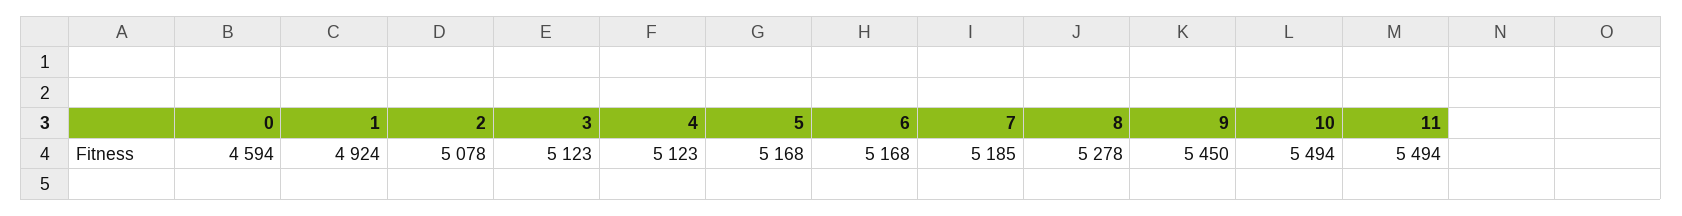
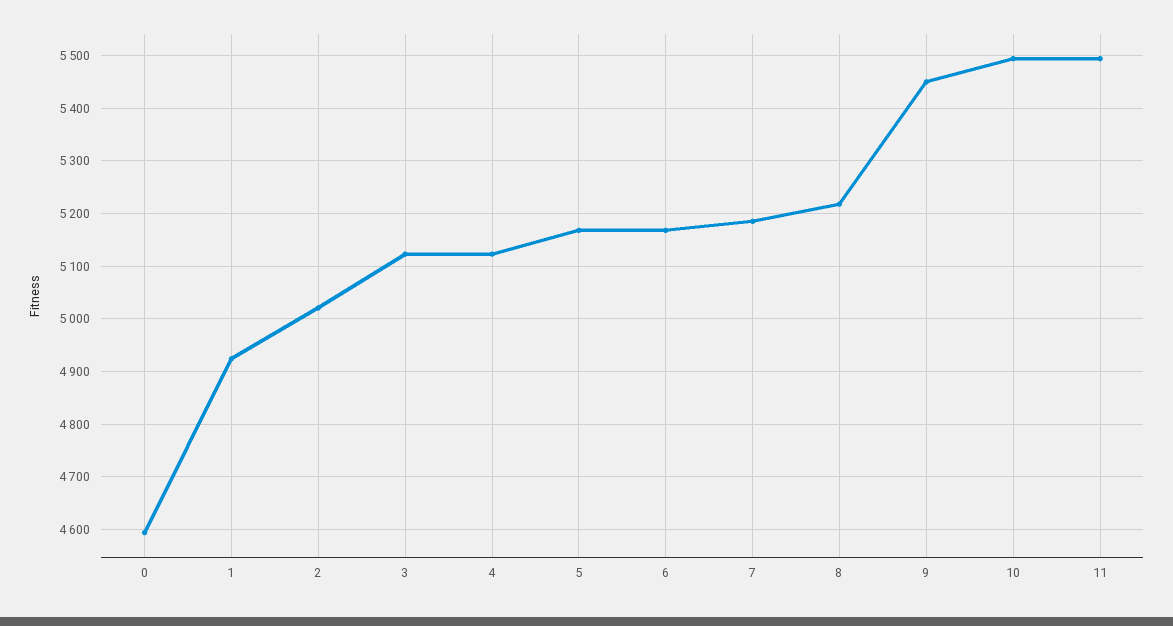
2: 5078 -> 5020
8: 5278 -> 5220

